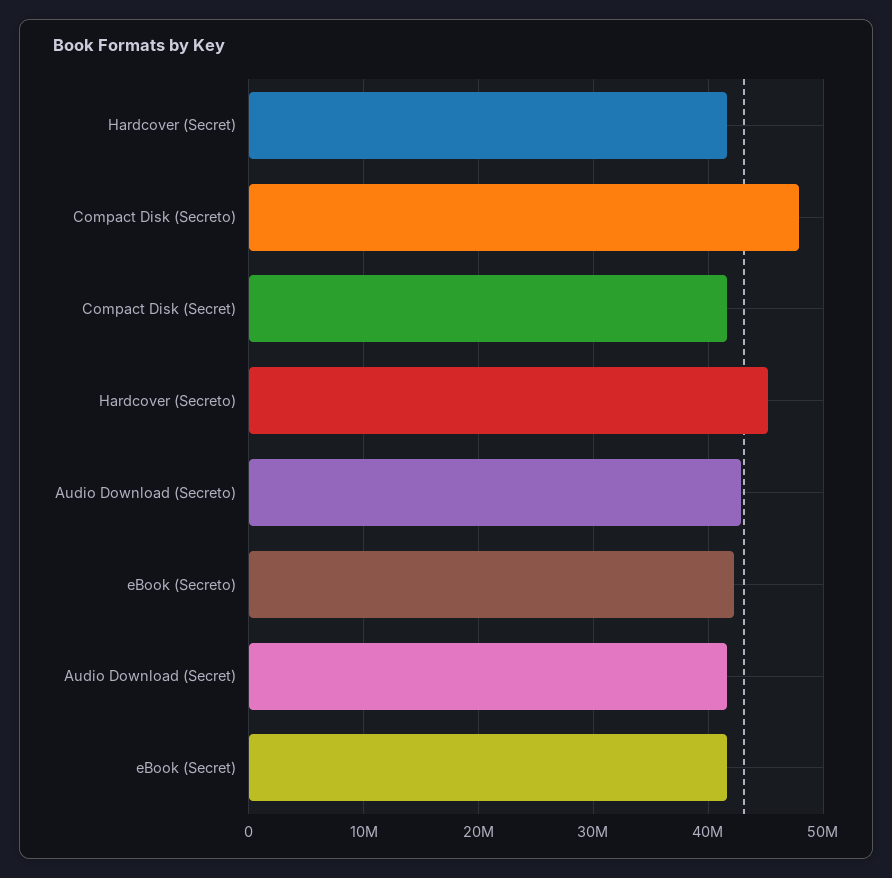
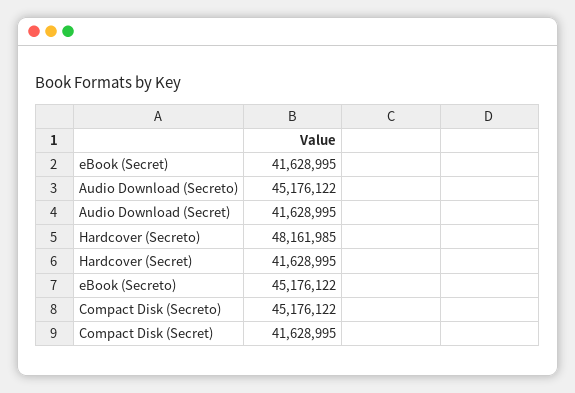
Compact Disk (Secreto): 48000000 -> 45176122
Hardcover (Secreto): 45000000 -> 48161985
Audio Download (Secreto): 43000000 -> 45176122
eBook (Secreto): 42000000 -> 45176122

